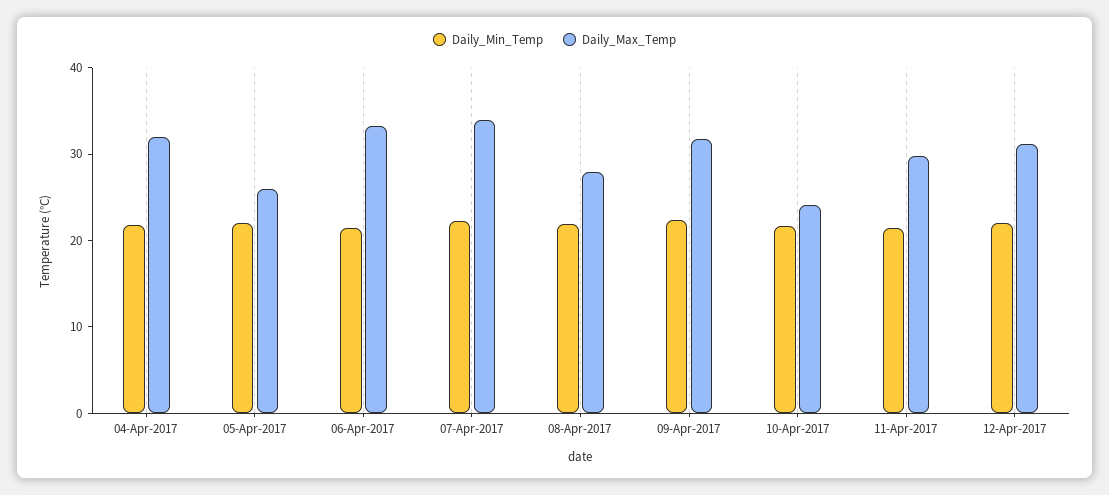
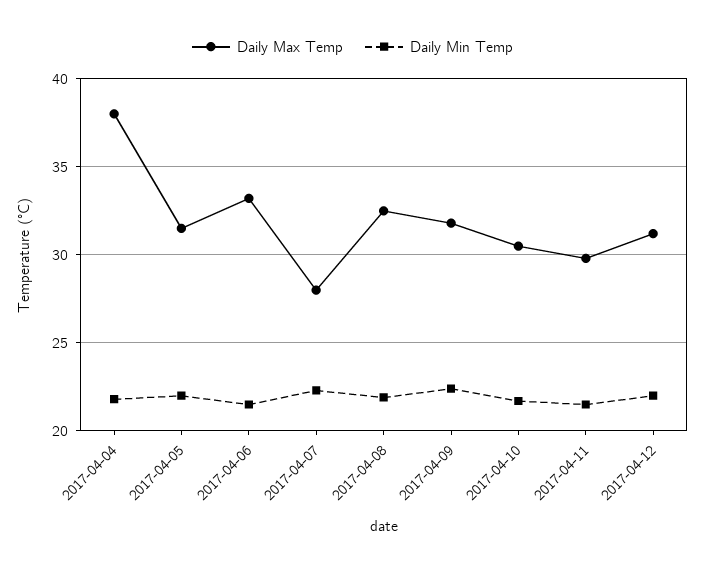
Daily_Max_Temp, 04-Apr-2017: 32 -> 38
Daily_Max_Temp, 05-Apr-2017: 26 -> 31.5
Daily_Max_Temp, 07-Apr-2017: 34 -> 28
Daily_Max_Temp, 08-Apr-2017: 28 -> 32.5
Daily_Max_Temp, 10-Apr-2017: 24 -> 30.5

